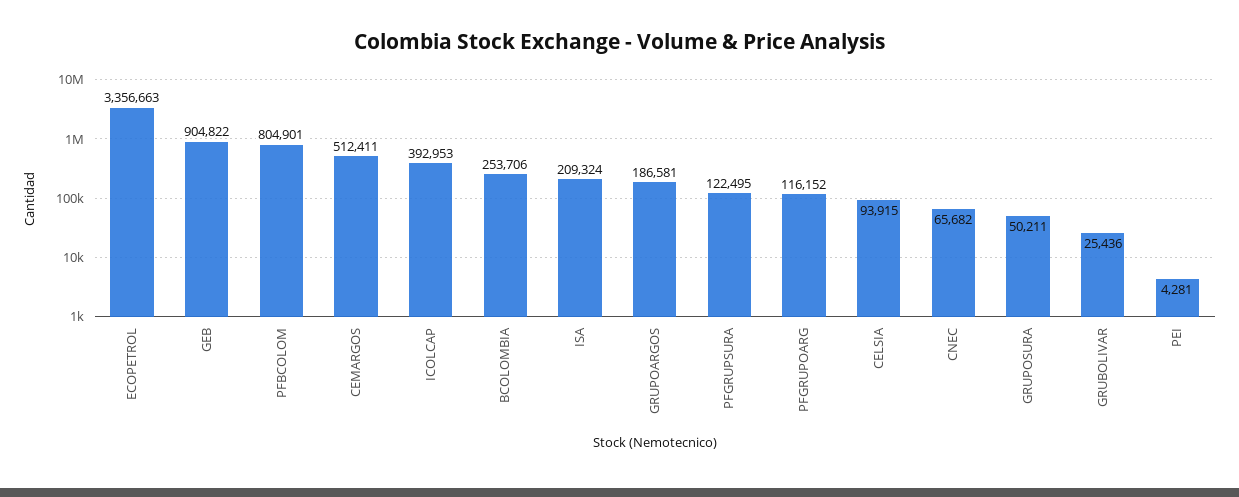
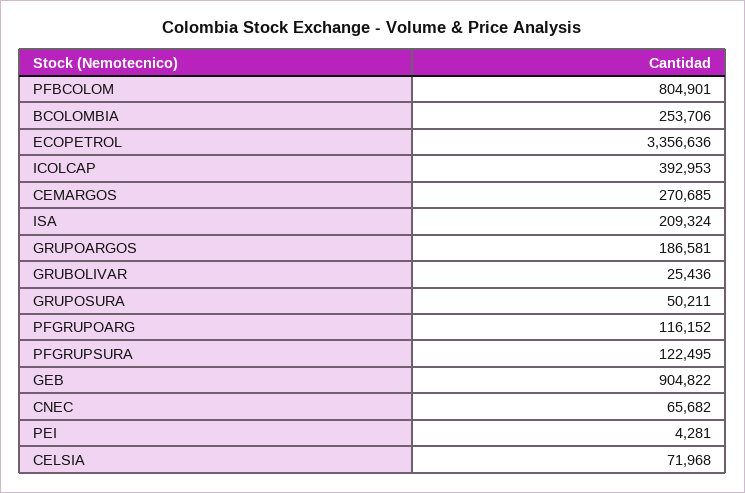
ECOPETROL: 3356663 -> 3356636
CEMARGOS: 512411 -> 270685
CELSIA: 93915 -> 71968

